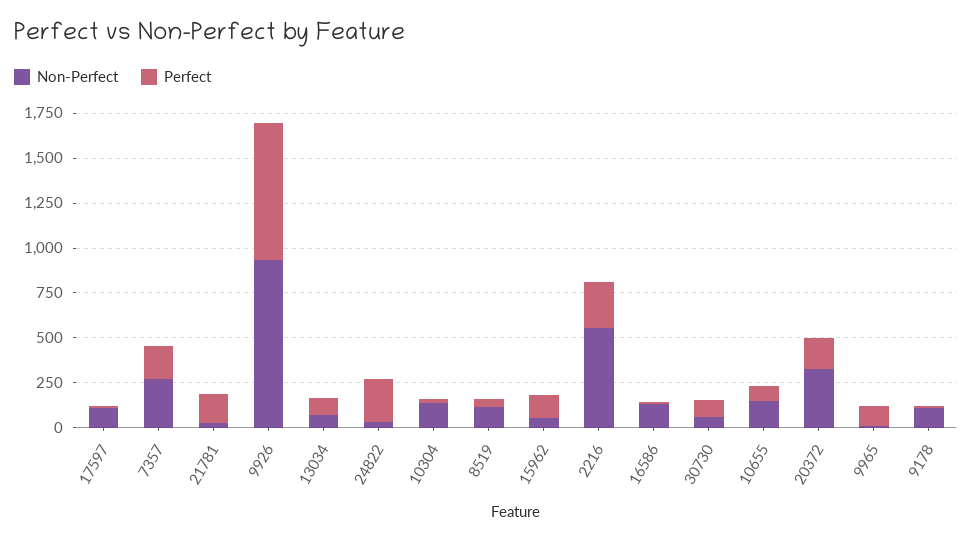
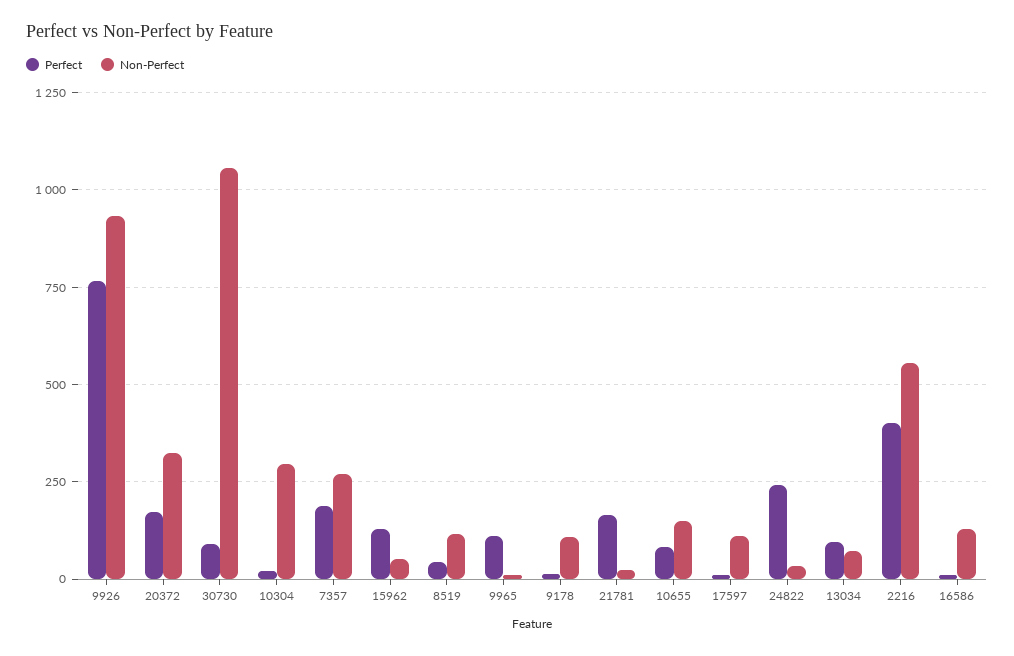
Non-Perfect, 10304: 150 -> 300
Perfect, 2216: 250 -> 400
Non-Perfect, 30730: 50 -> 1050

